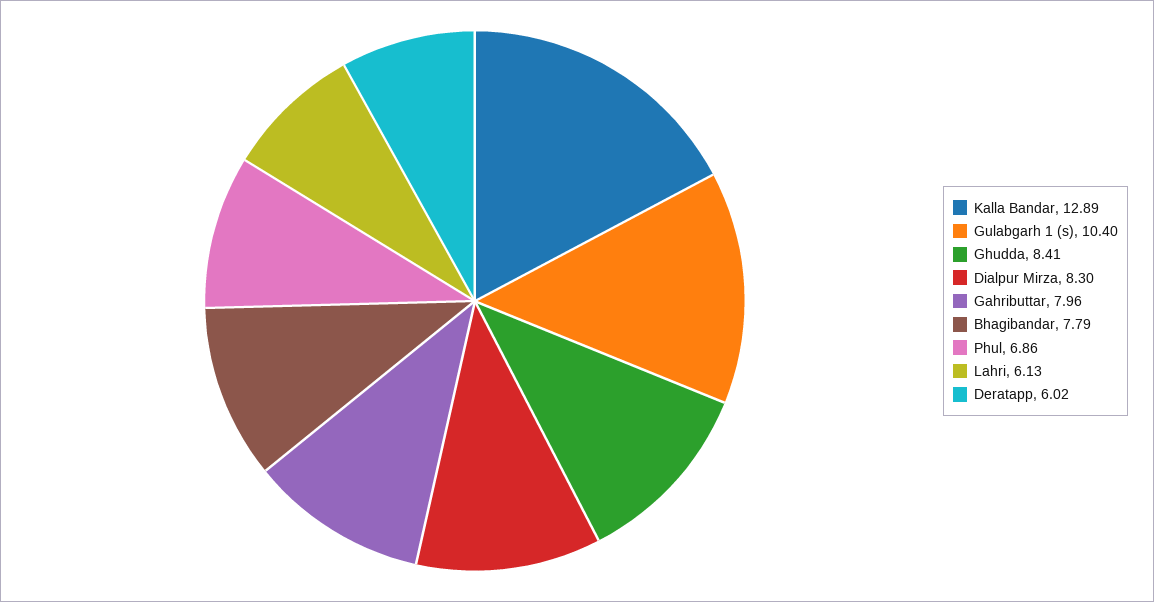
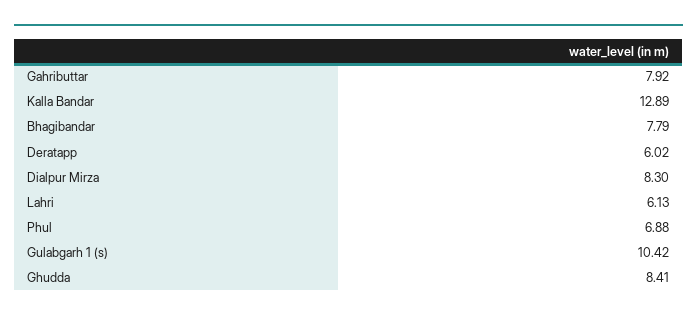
Gulabgarh 1 (s): 10.4 -> 10.42
Gahributtar: 7.96 -> 7.92
Phul: 6.86 -> 6.88

